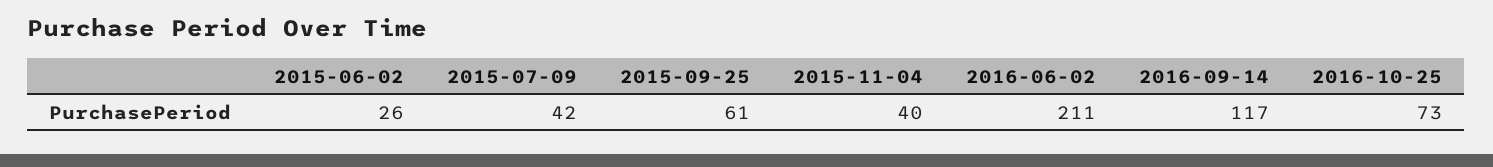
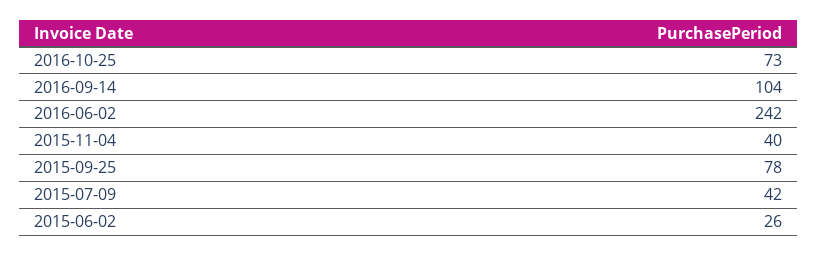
2015-09-25: 61 -> 78
2016-06-02: 211 -> 242
2016-09-14: 117 -> 104

